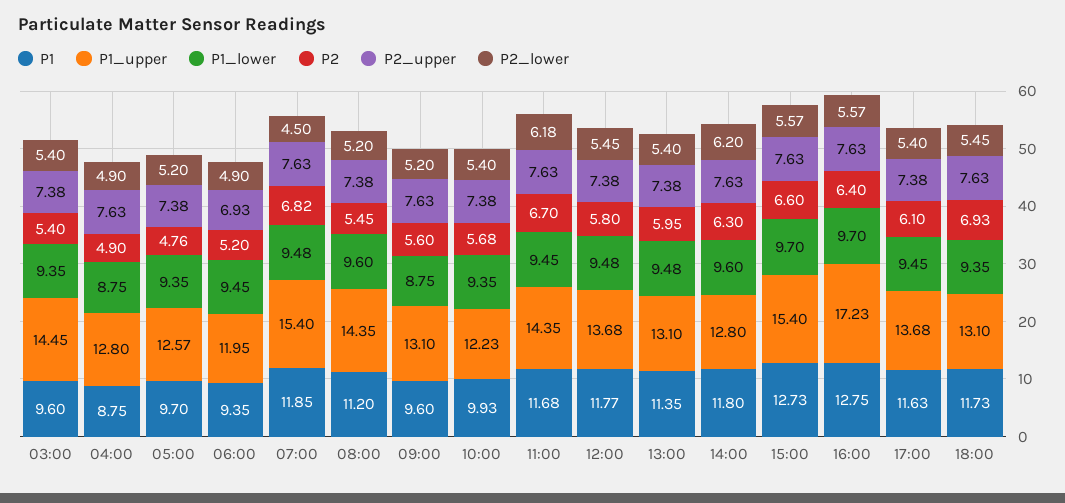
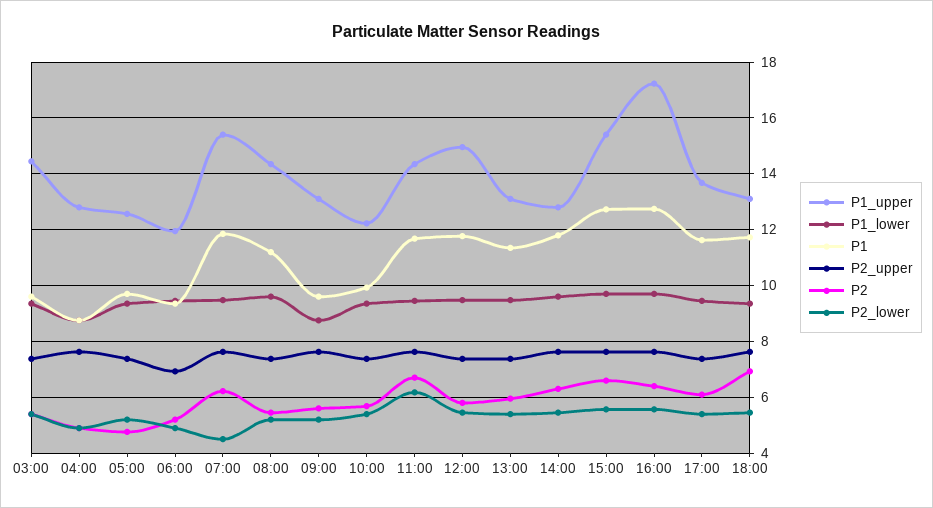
P2, 07:00: 6.82 -> 6.25
P1_upper, 12:00: 13.68 -> 15
P2_lower, 14:00: 6.2 -> 5.5

